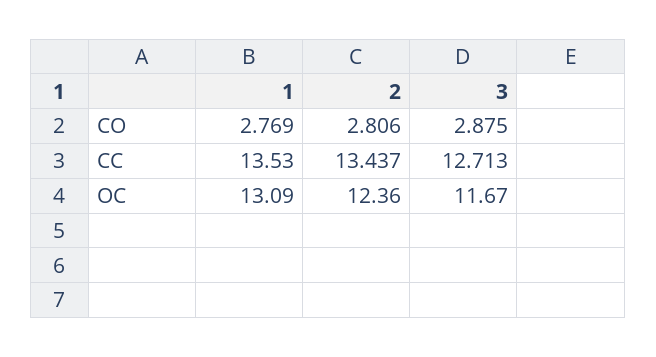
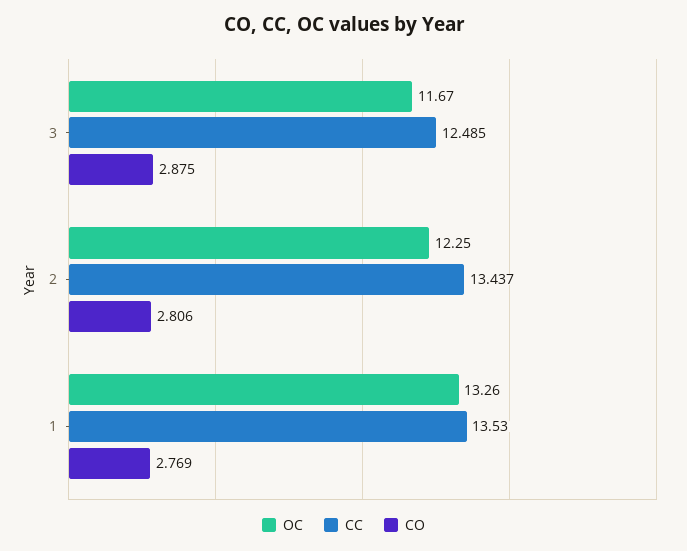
CC, 3: 12.713 -> 12.485
OC, 1: 13.09 -> 13.26
OC, 2: 12.36 -> 12.25

